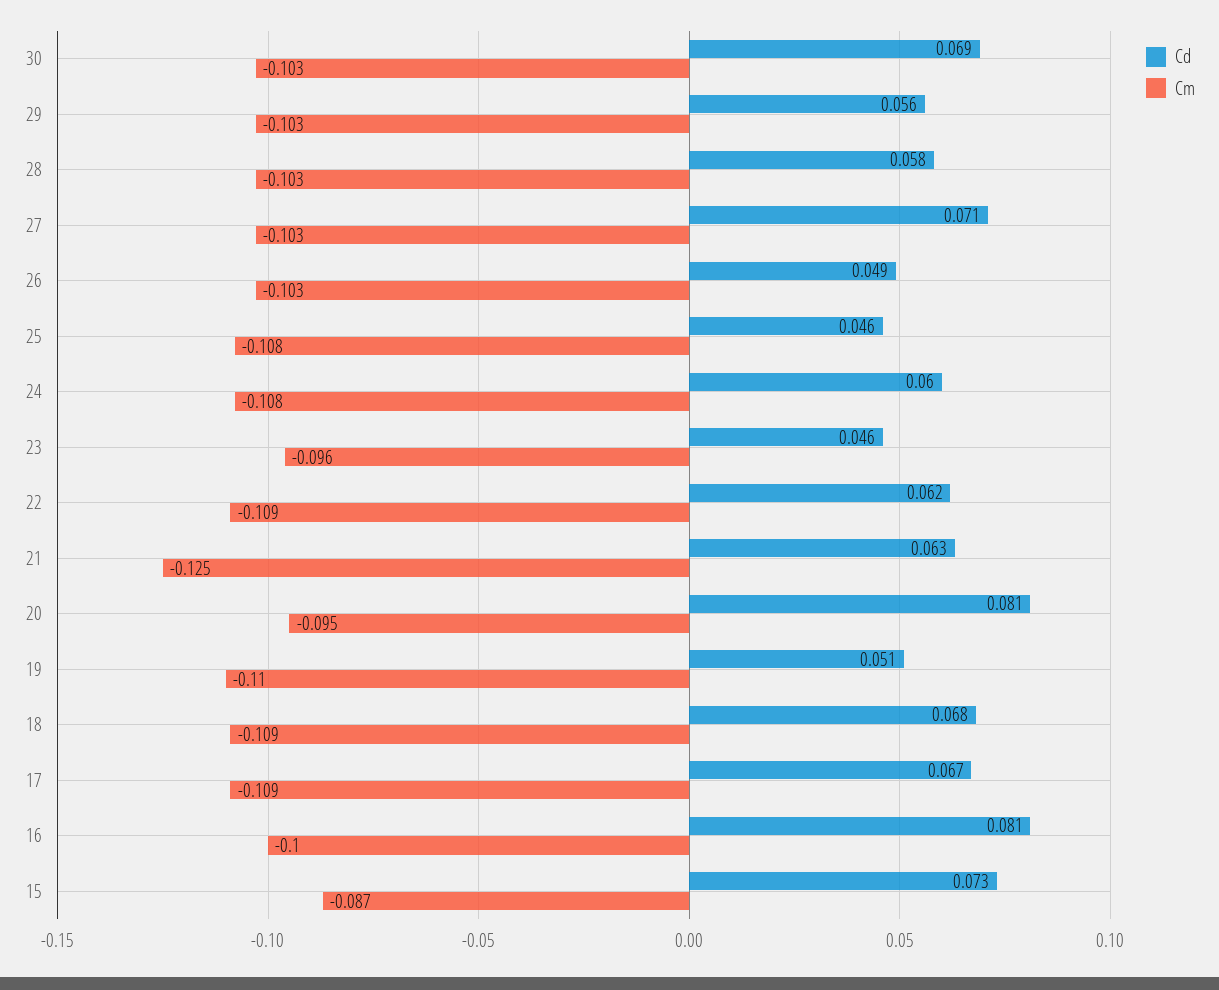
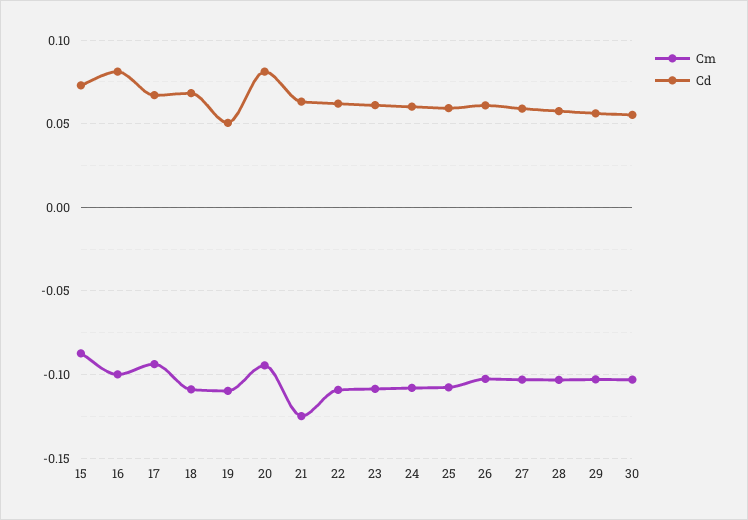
Cd, 30: 0.069 -> 0.055
Cd, 27: 0.071 -> 0.06
Cd, 26: 0.049 -> 0.06
Cd, 25: 0.046 -> 0.06
Cd, 23: 0.046 -> 0.06
Cm, 23: -0.096 -> -0.11
Cm, 17: -0.109 -> -0.095

